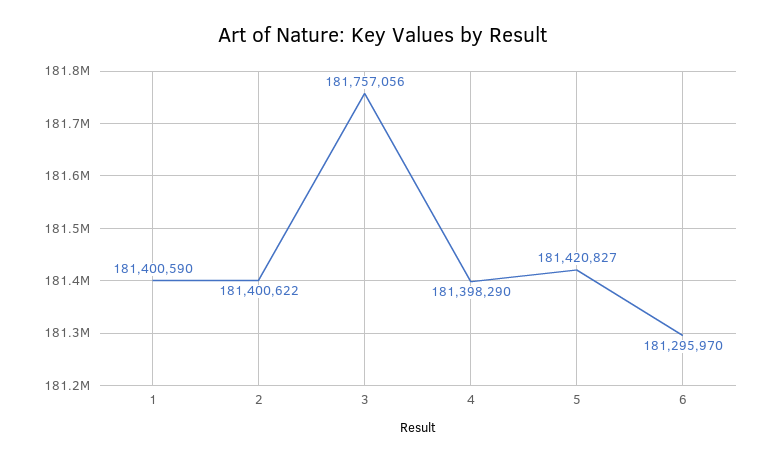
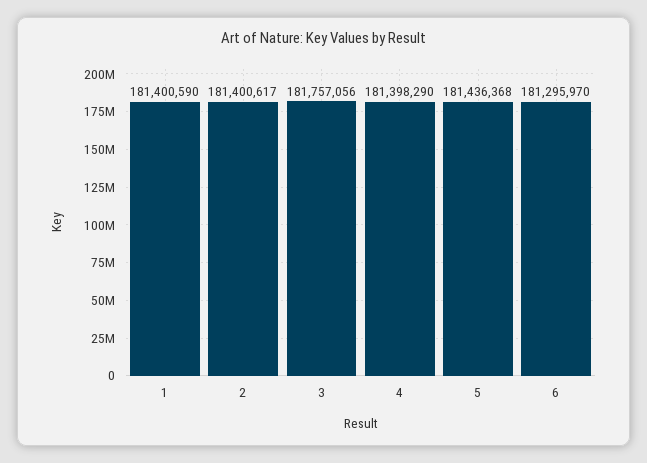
2: 181400622 -> 181400617
5: 181420827 -> 181436368

